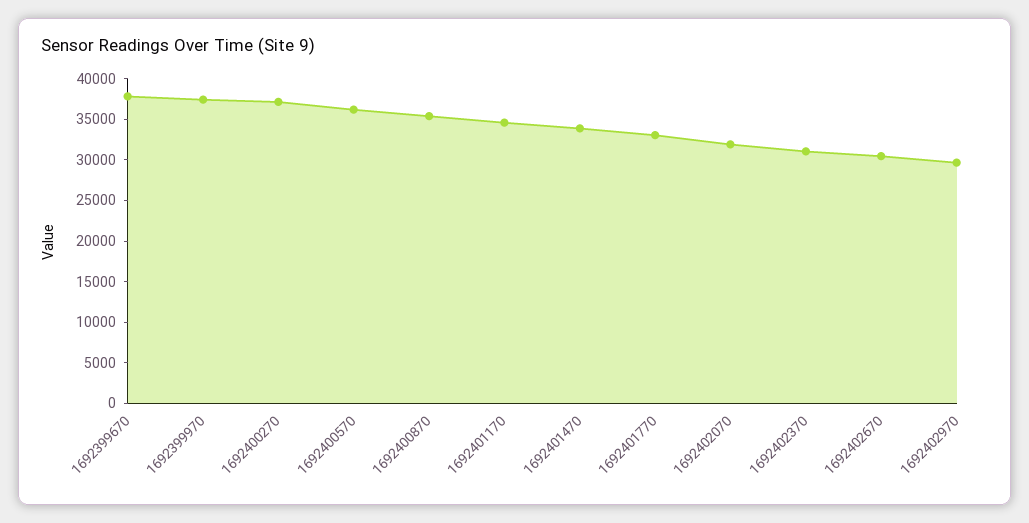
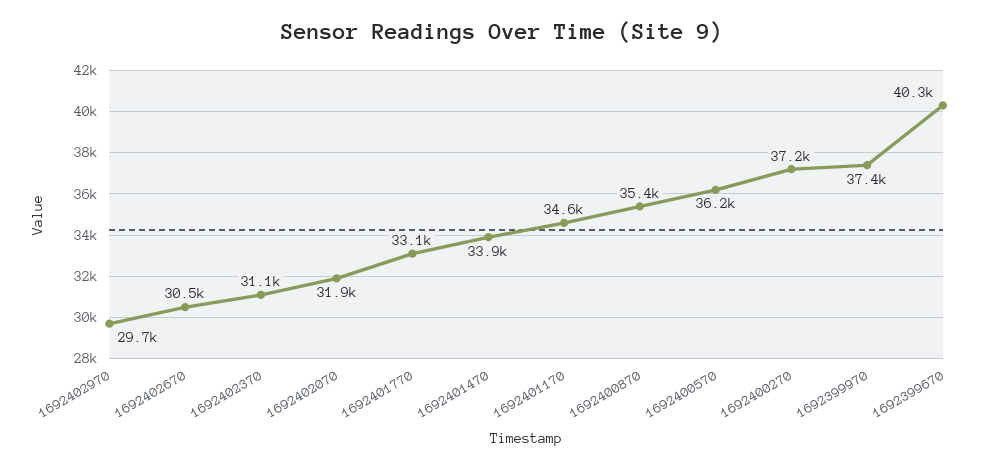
1692399670: 38000 -> 40300

